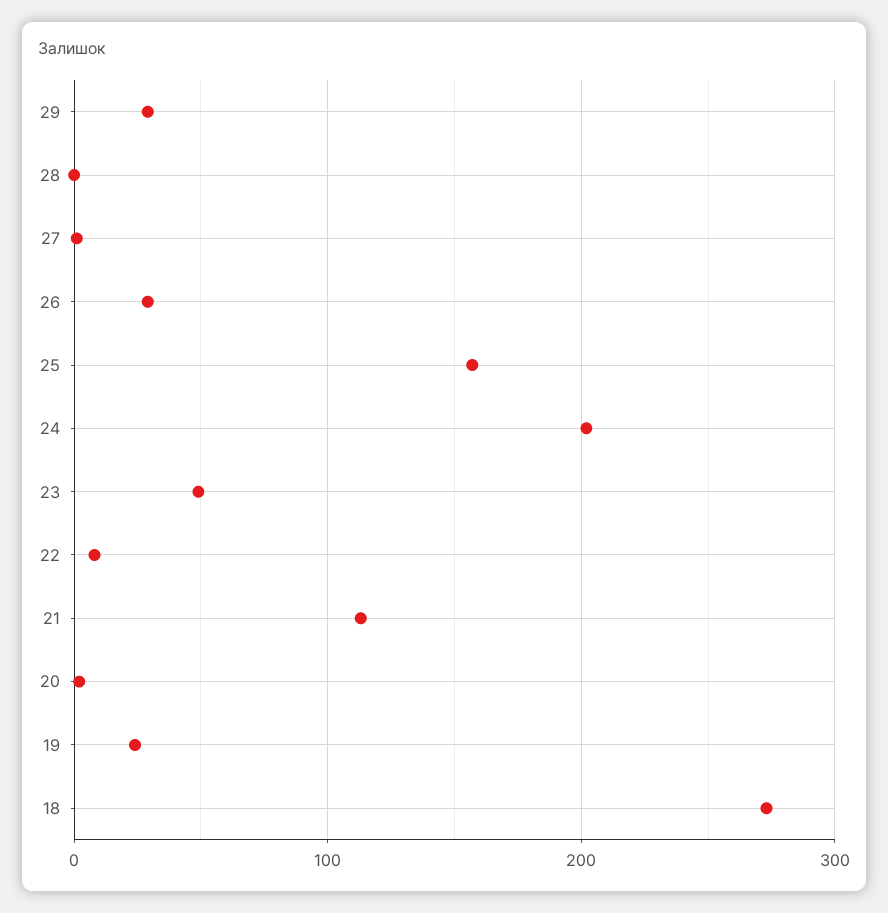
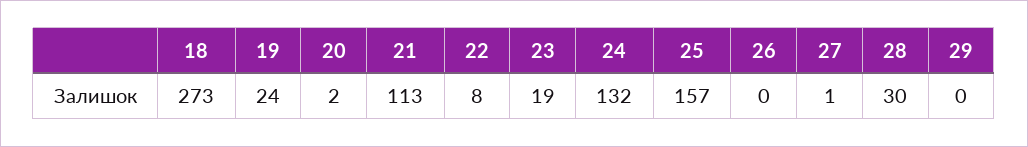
29: 30 -> 0
28: 0 -> 30
26: 30 -> 0
24: 200 -> 132
23: 50 -> 19

